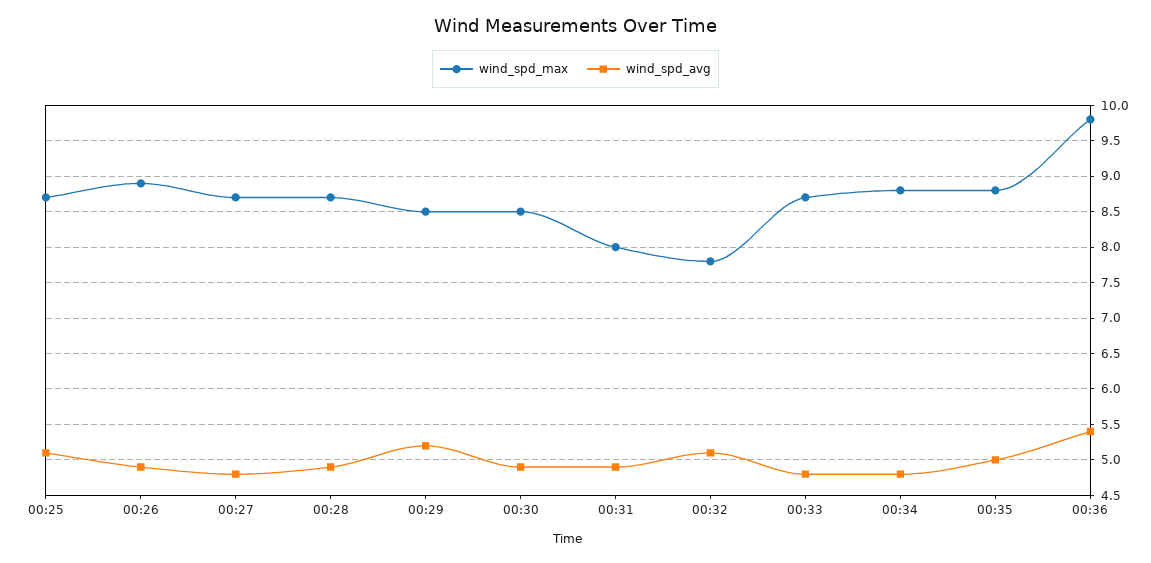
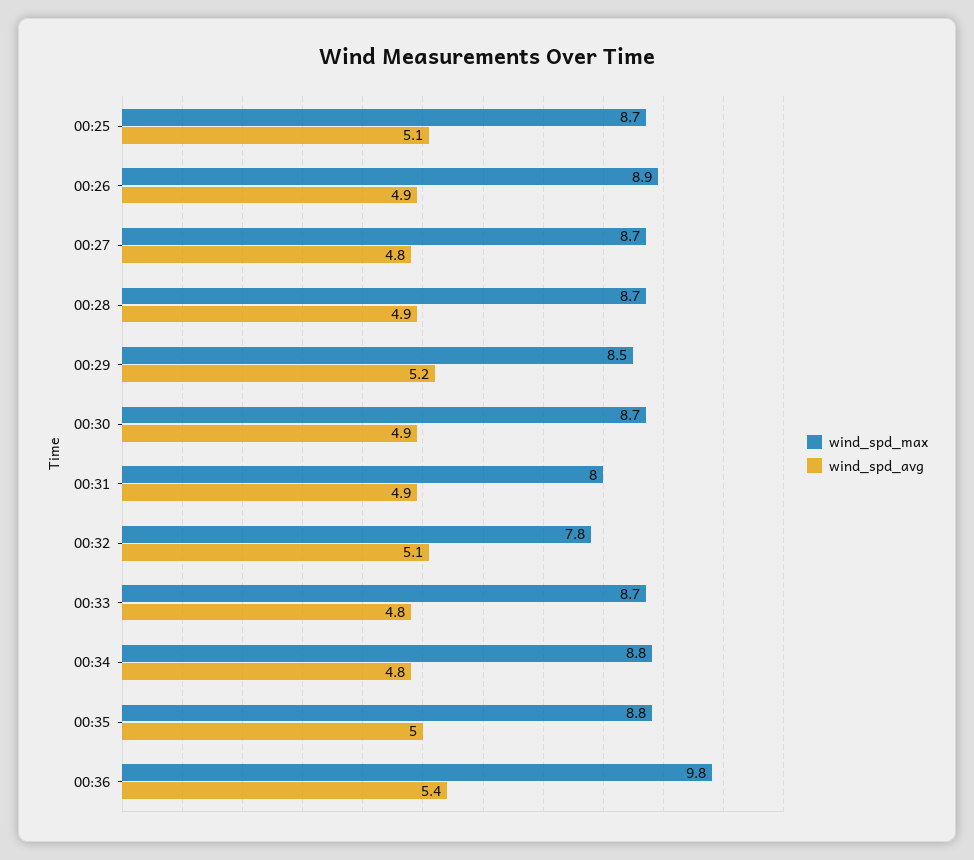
wind_spd_max, 00:30: 8.5 -> 8.7

